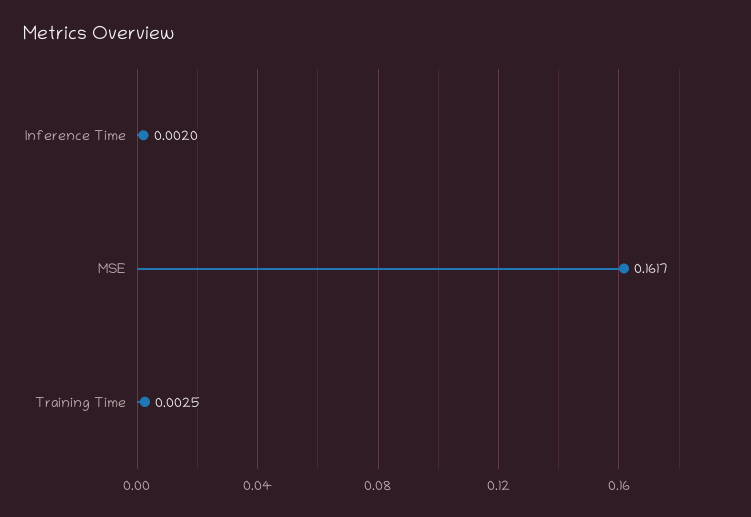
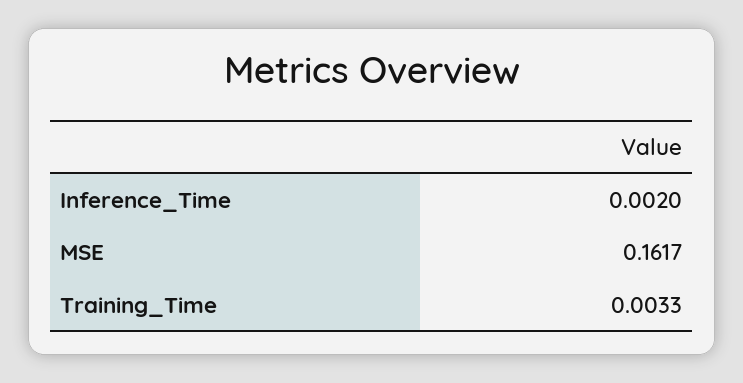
Training Time: 0.0025 -> 0.0033

